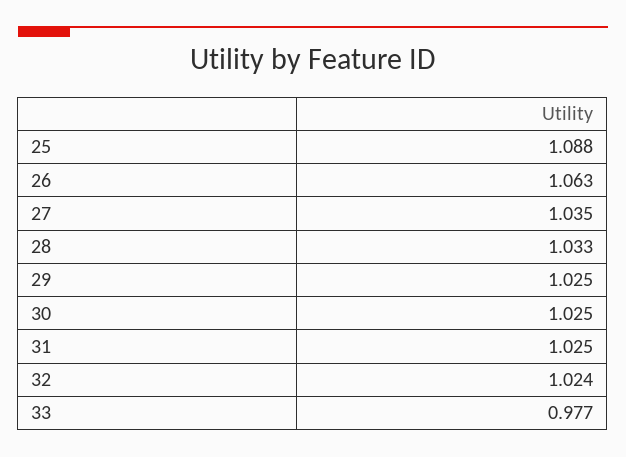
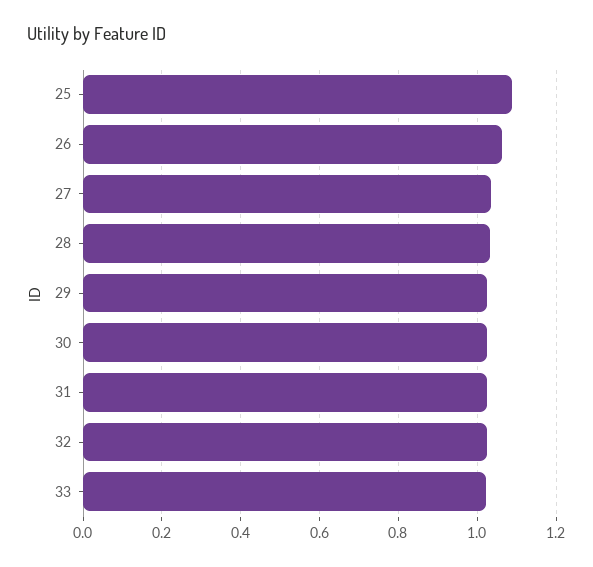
33: 0.977 -> 1.02

